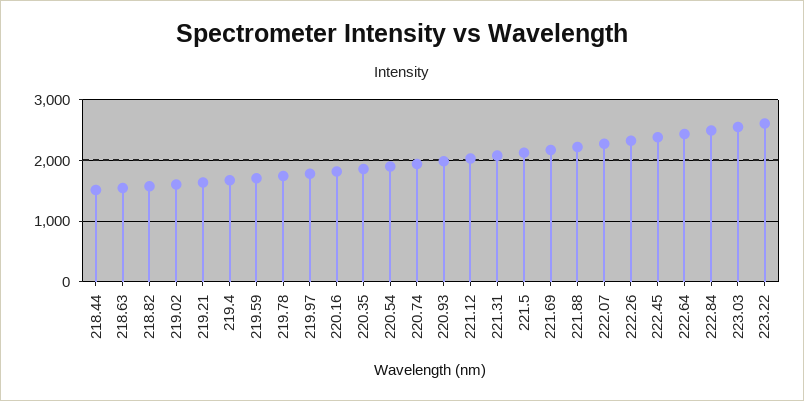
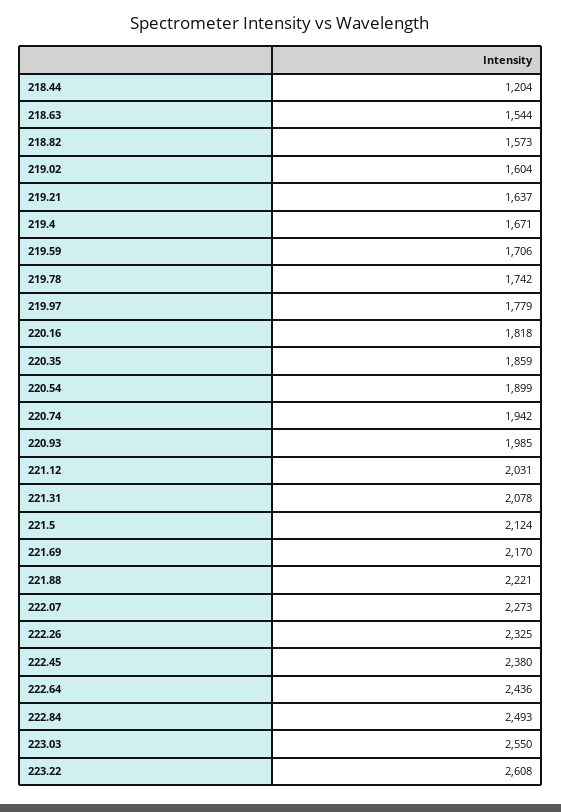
218.44: 1500 -> 1204

